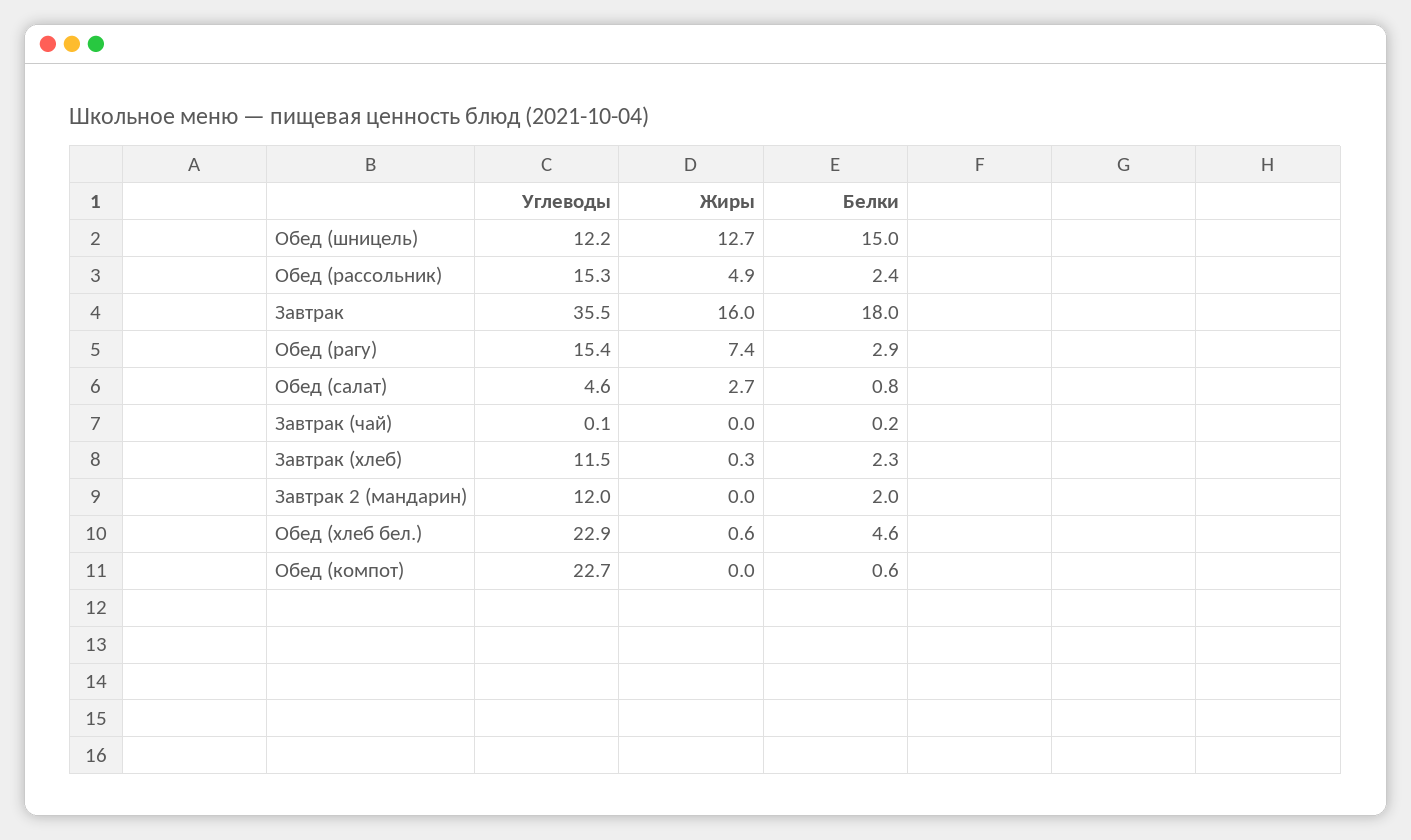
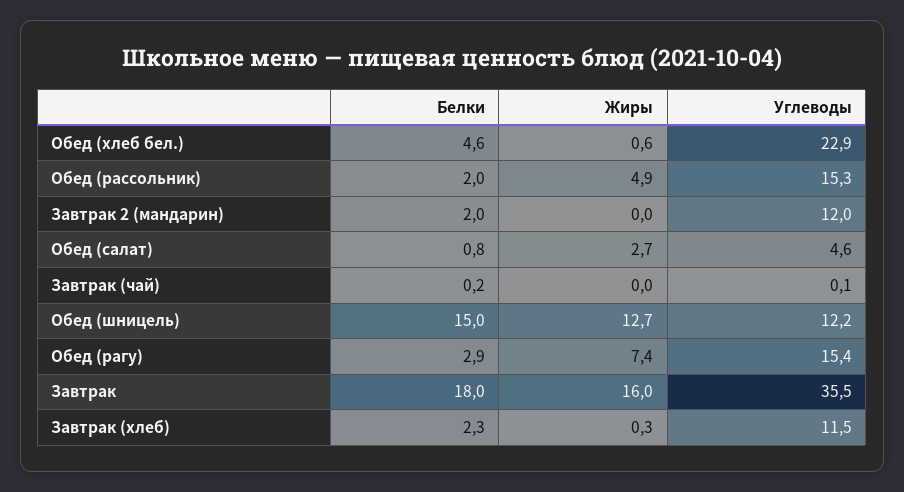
Белки, Обед (рассольник): 2.4 -> 2
Углеводы, Обед (компот): 22.7 -> none
Жиры, Обед (компот): 0 -> none
Белки, Обед (компот): 0.6 -> none

